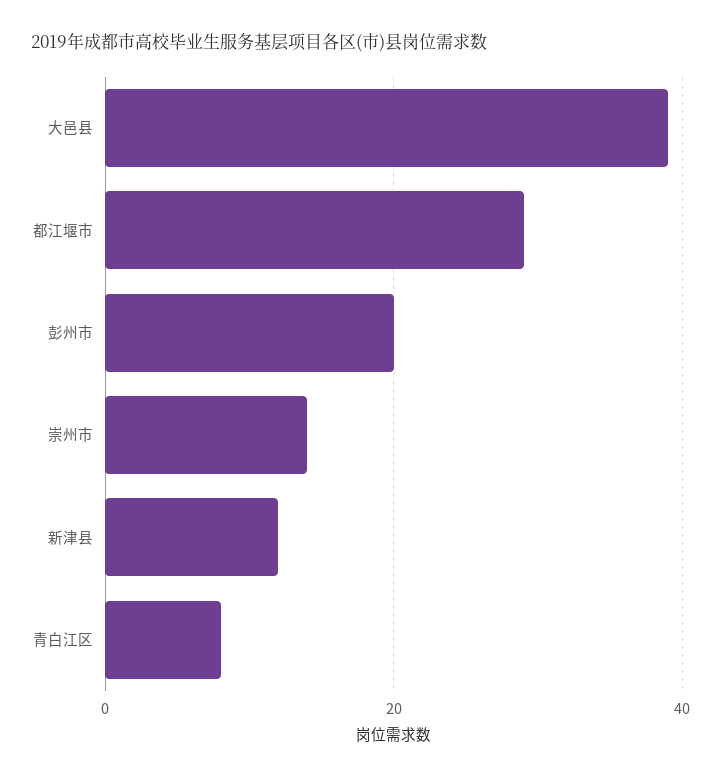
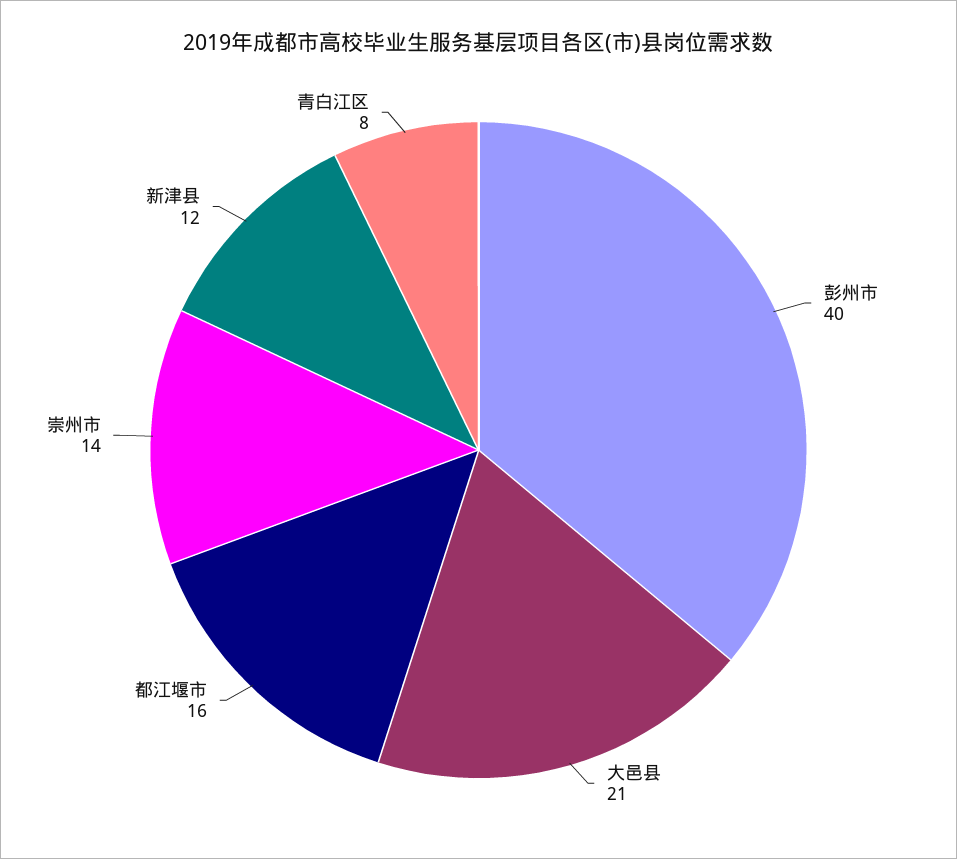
大邑县: 40 -> 21
都江堰市: 30 -> 16
彭州市: 20 -> 40

